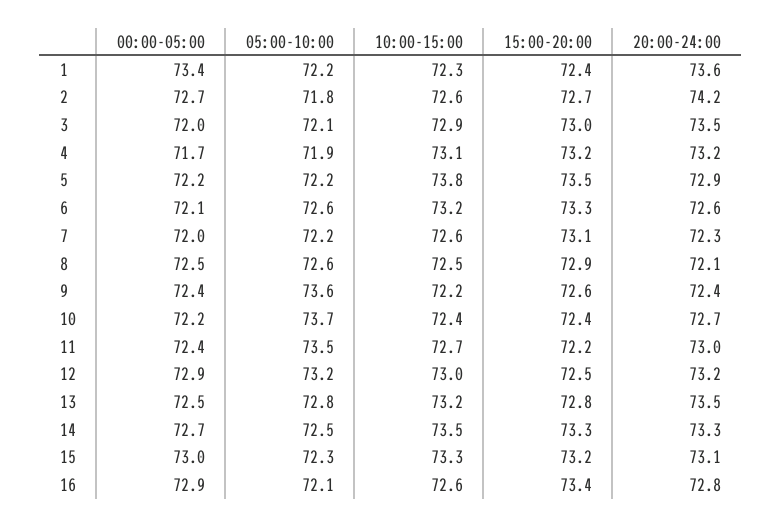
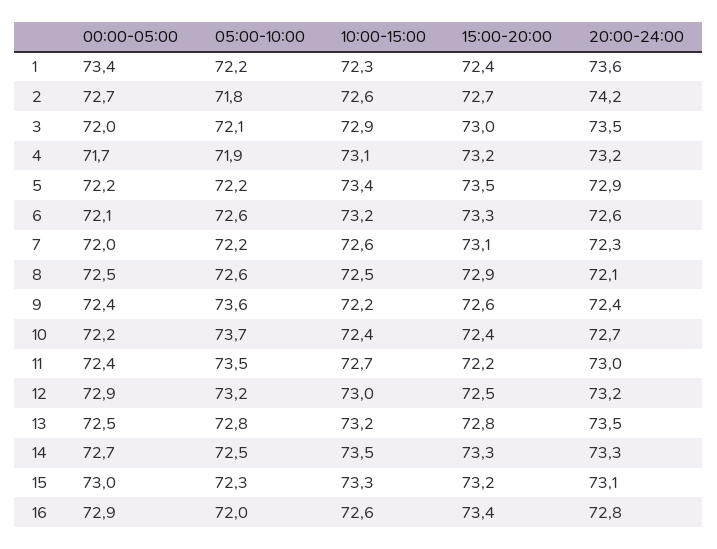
10:00-15:00, 5: 73.8 -> 73.4
05:00-10:00, 16: 72.1 -> 72

